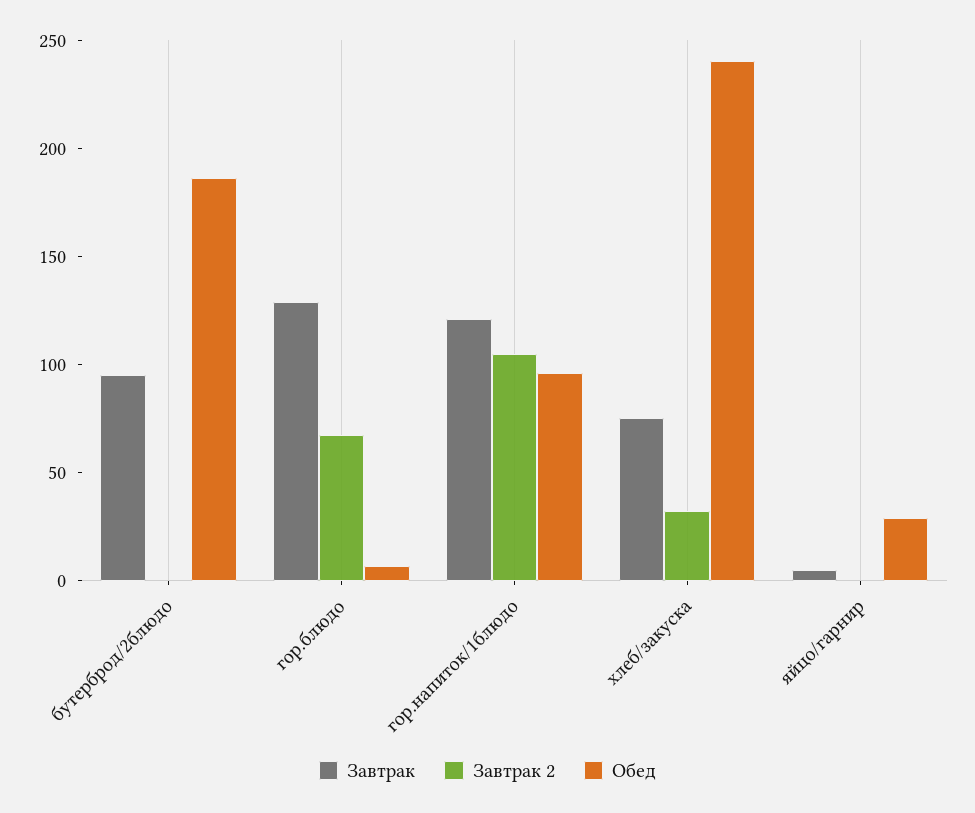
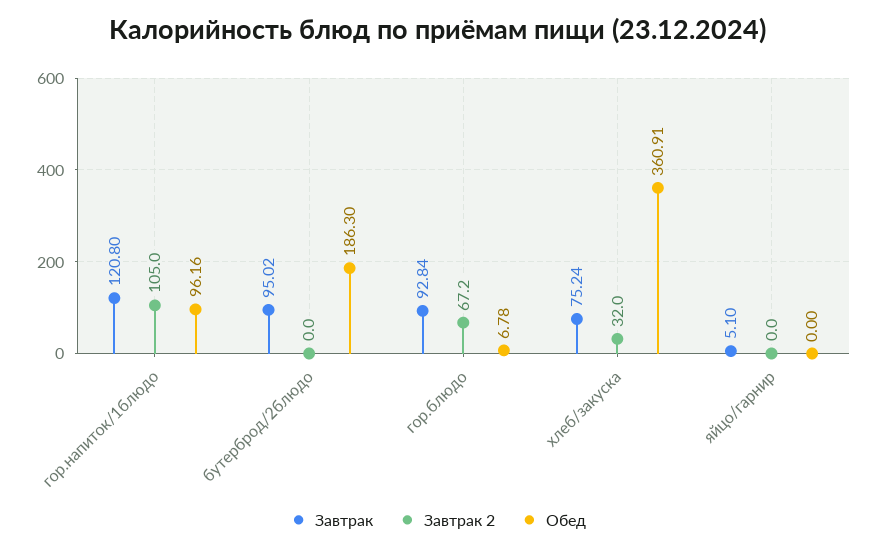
Завтрак, гор.блюдо: 130 -> 92.84
Обед, хлеб/закуска: 240 -> 360.91
Обед, яйцо/гарнир: 30 -> 0

